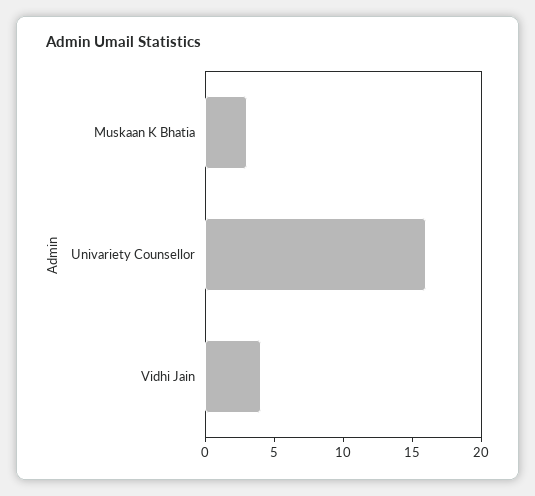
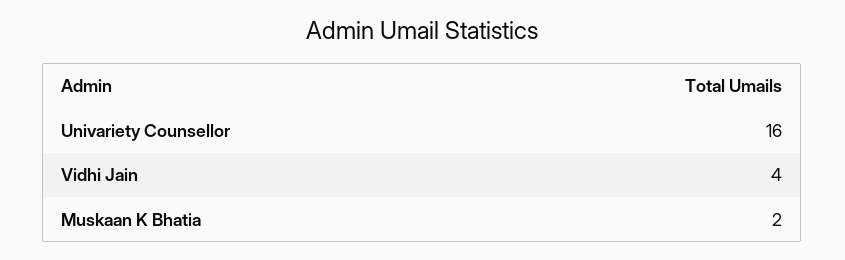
Muskaan K Bhatia: 3 -> 2

